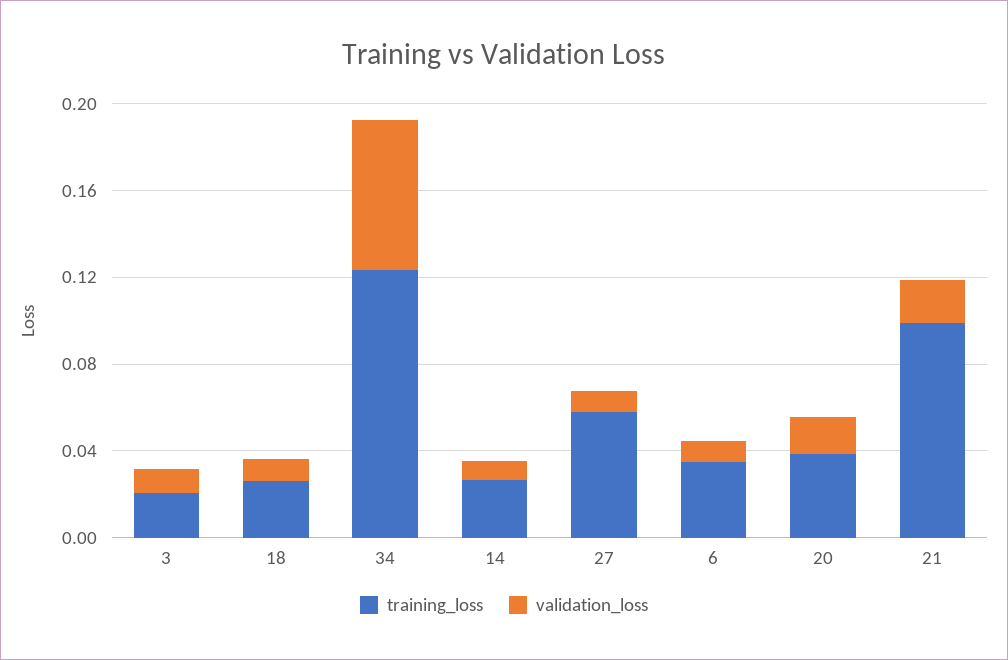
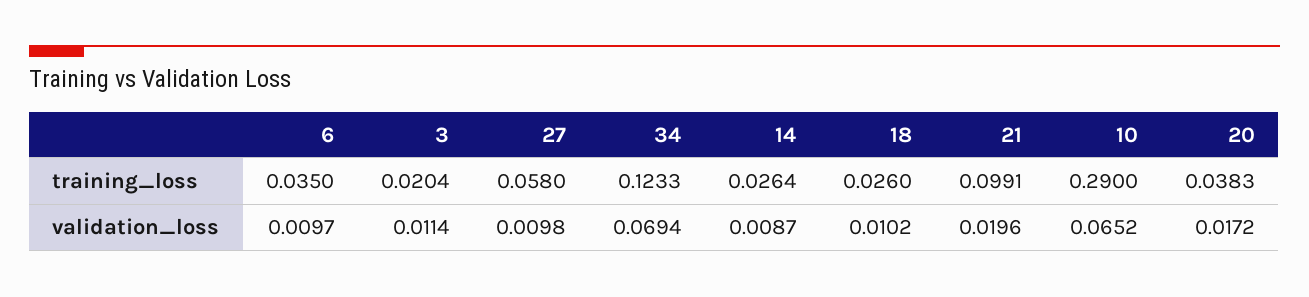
training_loss, 10: none -> 0.29
validation_loss, 10: none -> 0.0652

